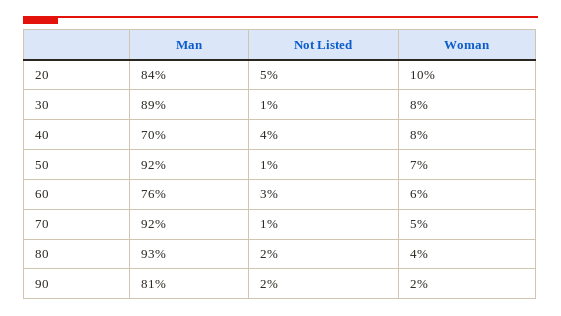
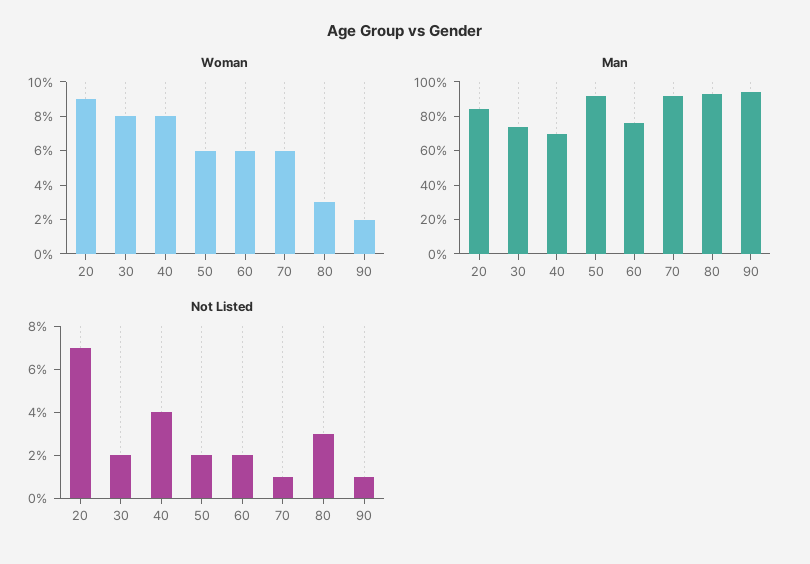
Not Listed, 20: 5 -> 7
Woman, 20: 10 -> 9
Man, 30: 89 -> 75
Not Listed, 30: 1 -> 2
Not Listed, 50: 1 -> 2
Woman, 50: 7 -> 6
Not Listed, 60: 3 -> 2
Woman, 70: 5 -> 6
Not Listed, 80: 2 -> 3
Woman, 80: 4 -> 3
Man, 90: 81 -> 95
Not Listed, 90: 2 -> 1

